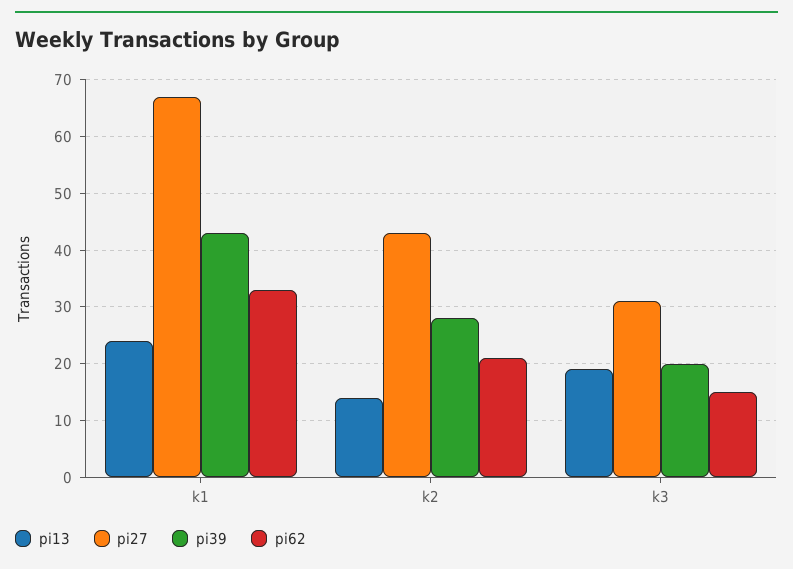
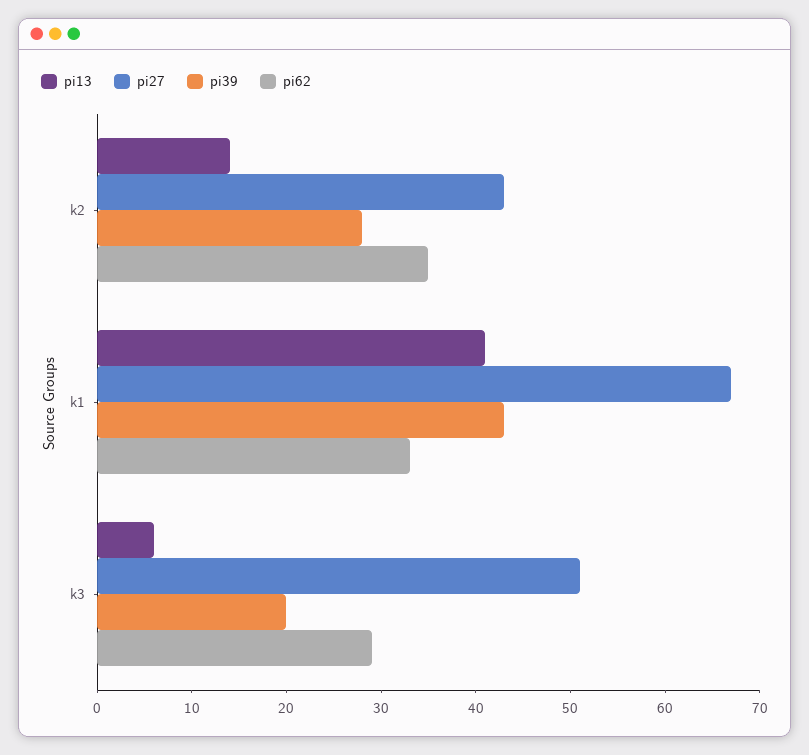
pi13, k1: 25 -> 41
pi62, k2: 20 -> 35
pi13, k3: 20 -> 6
pi27, k3: 30 -> 51
pi62, k3: 15 -> 29

